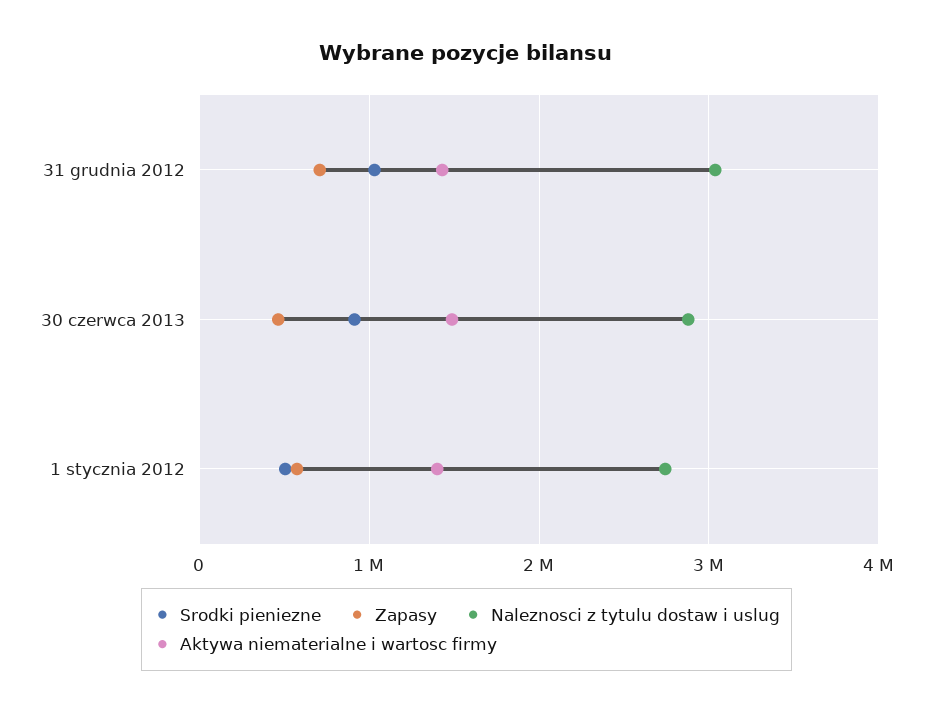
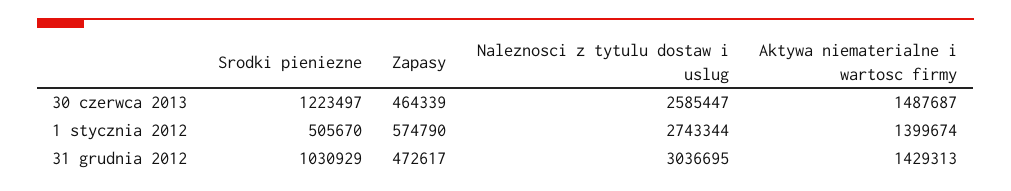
Zapasy, 31 grudnia 2012: 700000 -> 472617
Srodki pieniezne, 30 czerwca 2013: 900000 -> 1223497
Naleznosci z tytulu dostaw i uslug, 30 czerwca 2013: 2900000 -> 2585447

